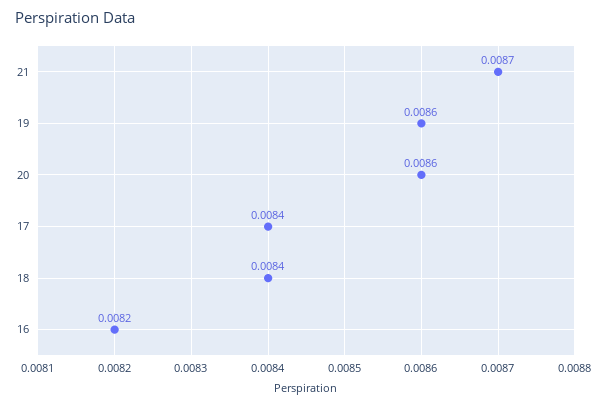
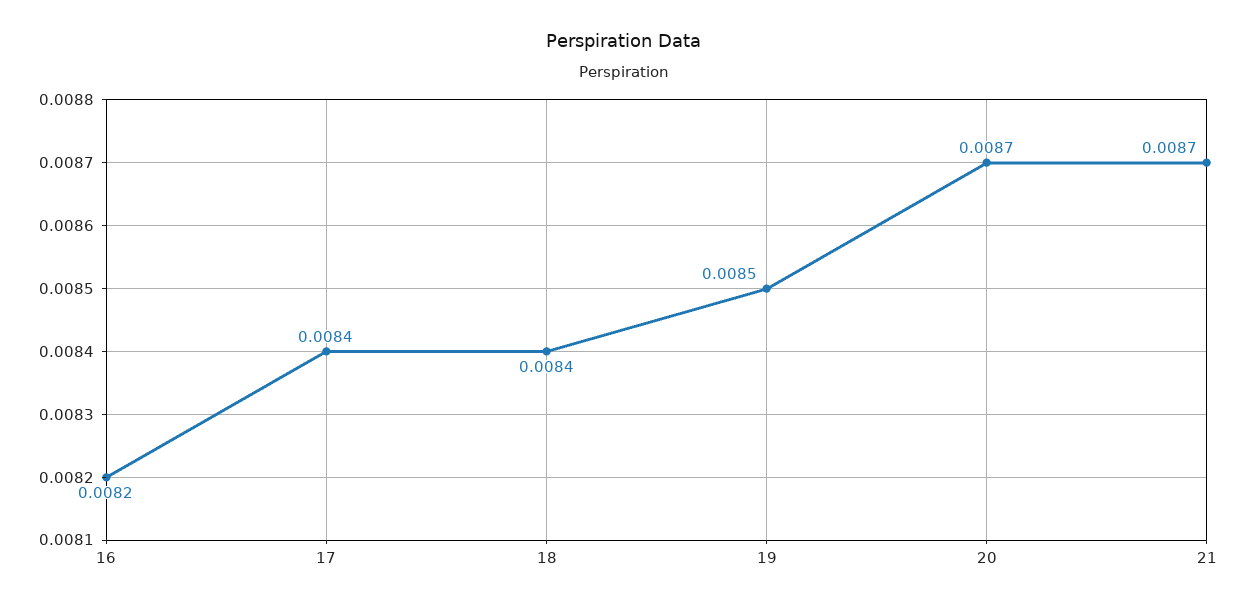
19: 0.0086 -> 0.0085
20: 0.0086 -> 0.0087

